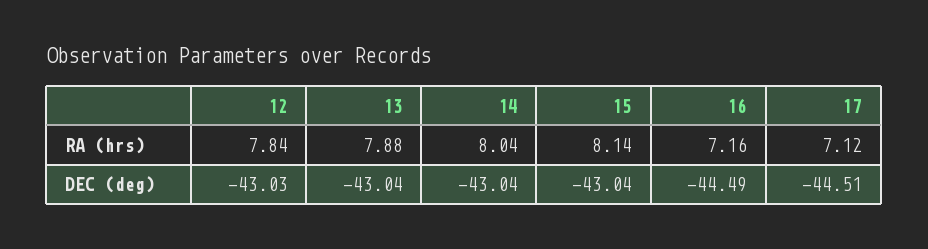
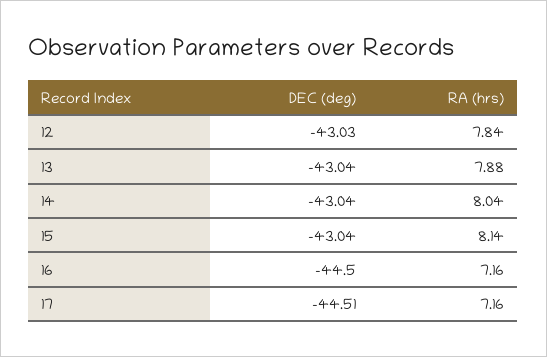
17, RA (hrs): 7.12 -> 7.16
16, DEC (deg): -44.49 -> -44.5

